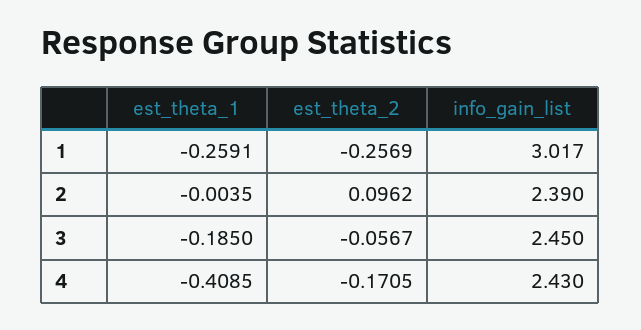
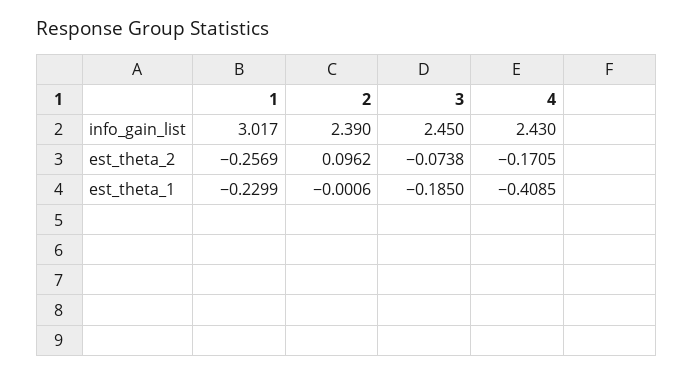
est_theta_1, 1: -0.2591 -> -0.2299
est_theta_1, 2: -0.0035 -> -0.0006
est_theta_2, 3: -0.0567 -> -0.0738

